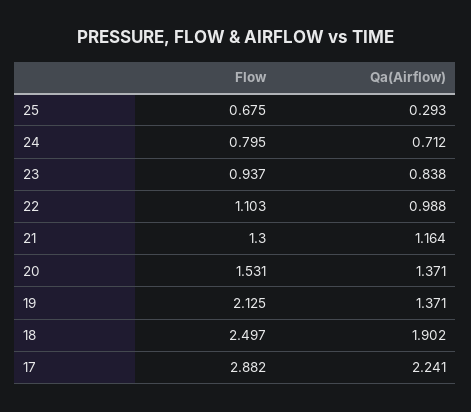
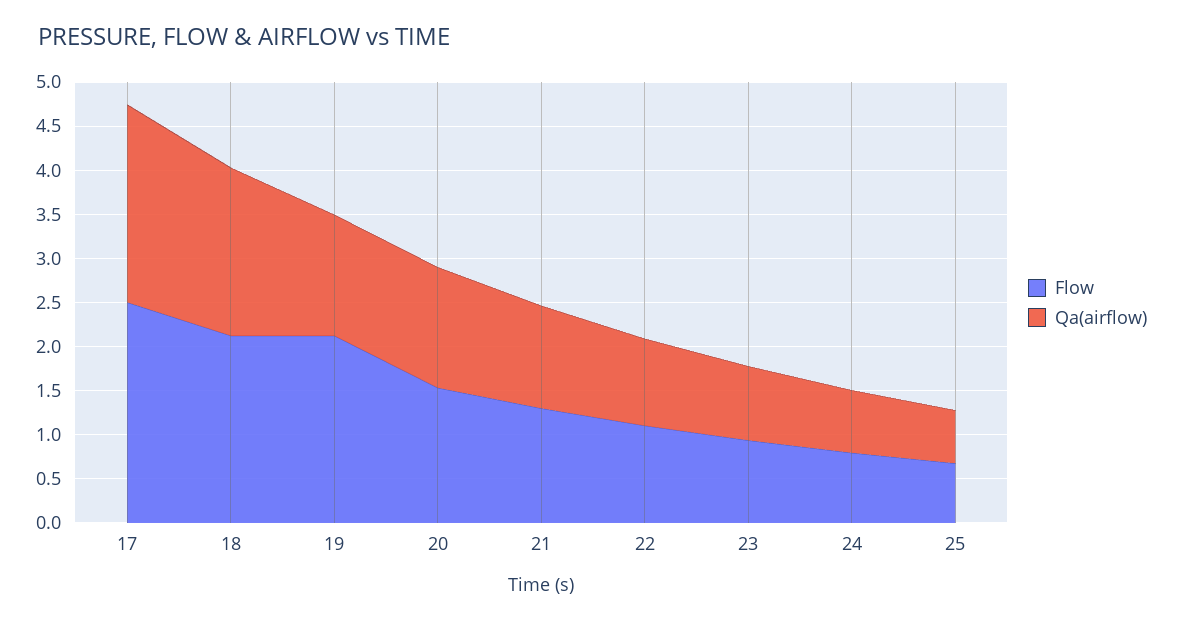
Qa(Airflow), 25: 0.293 -> 0.6
Flow, 18: 2.497 -> 2.1
Flow, 17: 2.882 -> 2.5

